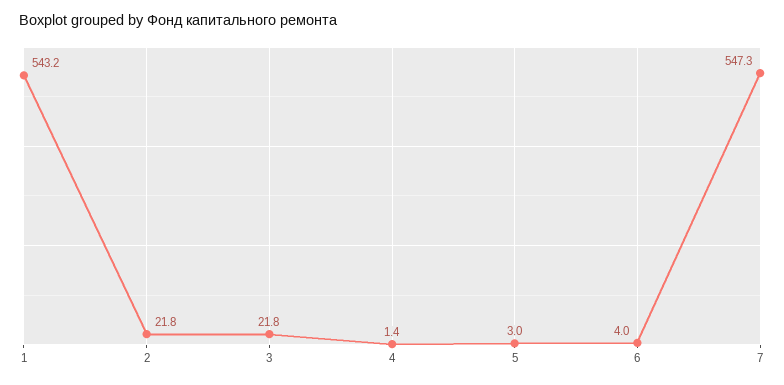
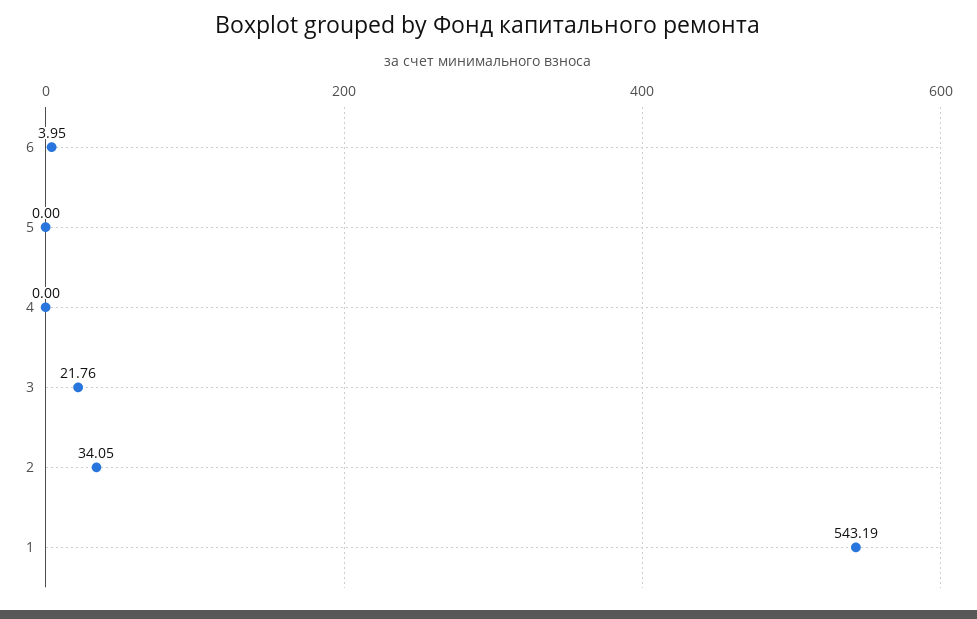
2: 21.8 -> 34.05
4: 1.4 -> 0
5: 3 -> 0
7: 547.3 -> none

